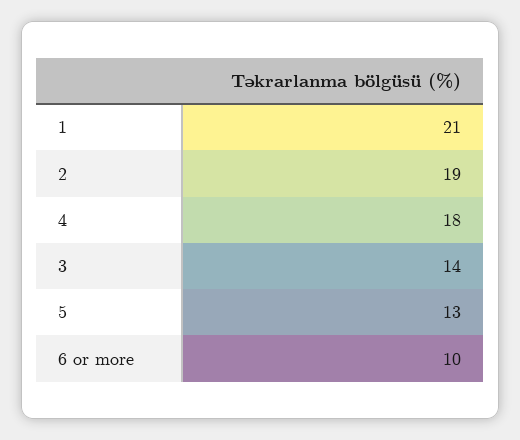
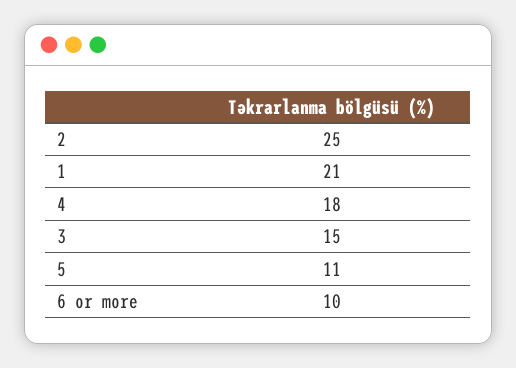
2: 19 -> 25
3: 14 -> 15
5: 13 -> 11

